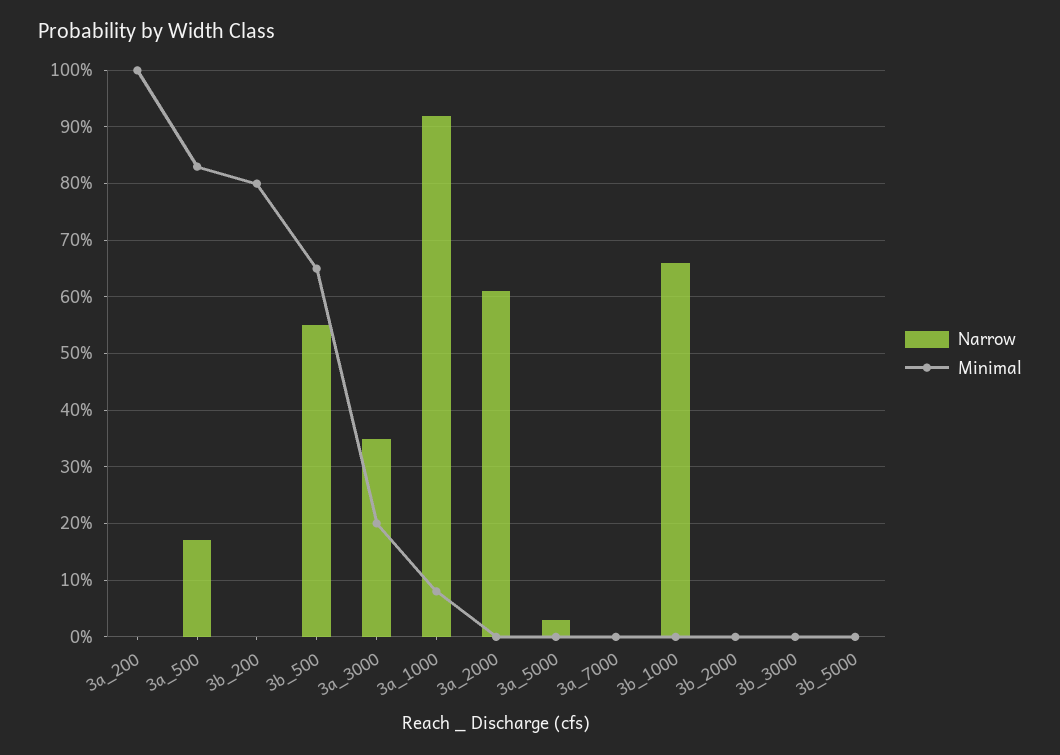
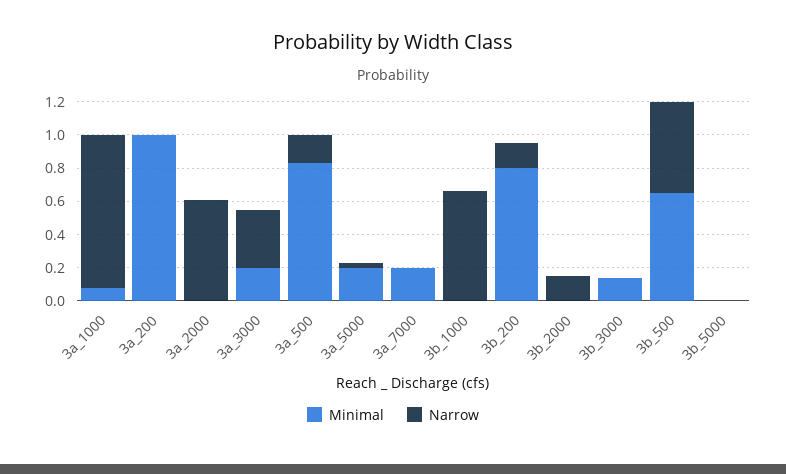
Narrow, 3b_200: 0 -> 0.15
Minimal, 3a_5000: 0 -> 0.2
Minimal, 3a_7000: 0 -> 0.2
Narrow, 3b_2000: 0 -> 0.15
Minimal, 3b_3000: 0 -> 0.15

